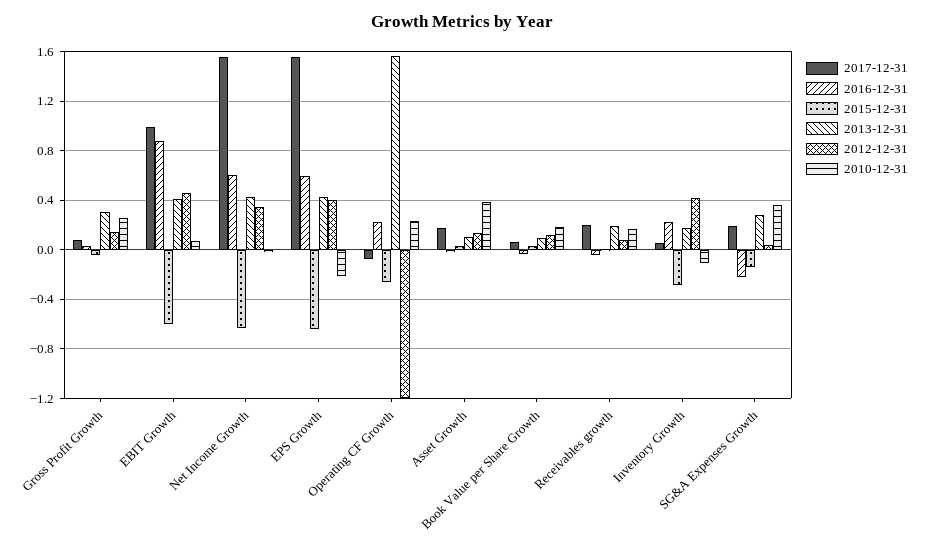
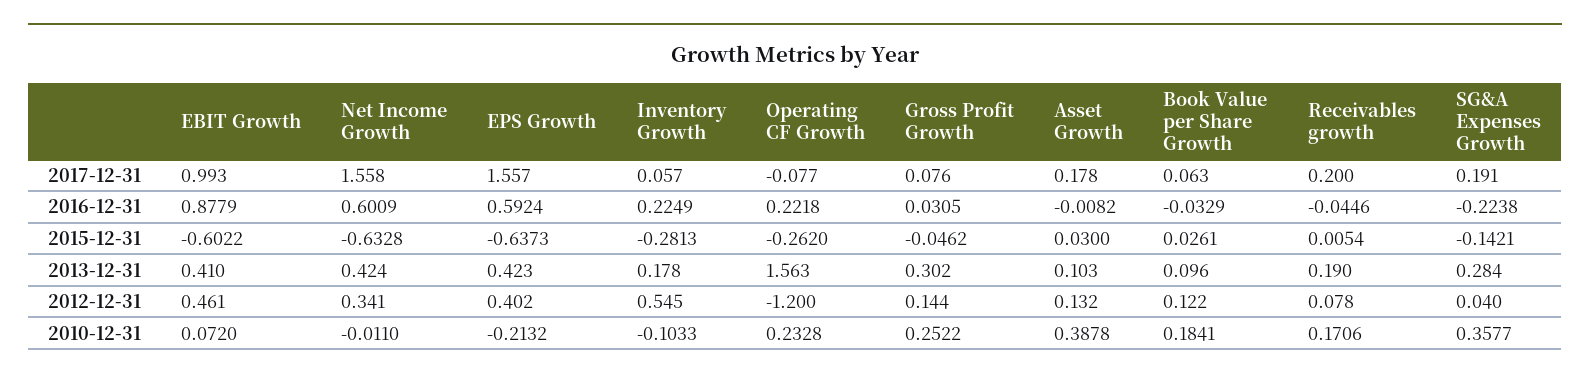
2012-12-31, Inventory Growth: 0.4 -> 0.545

